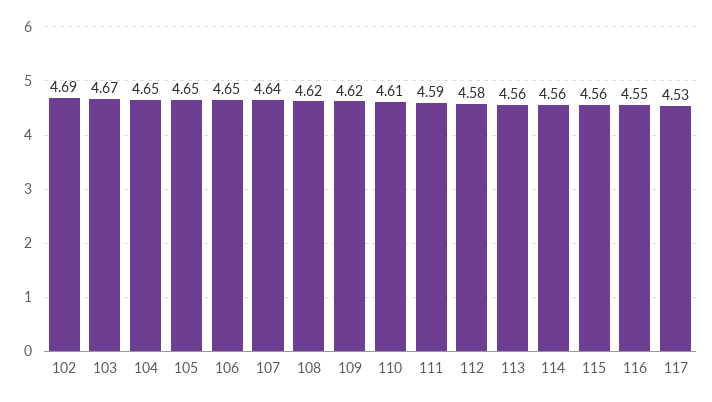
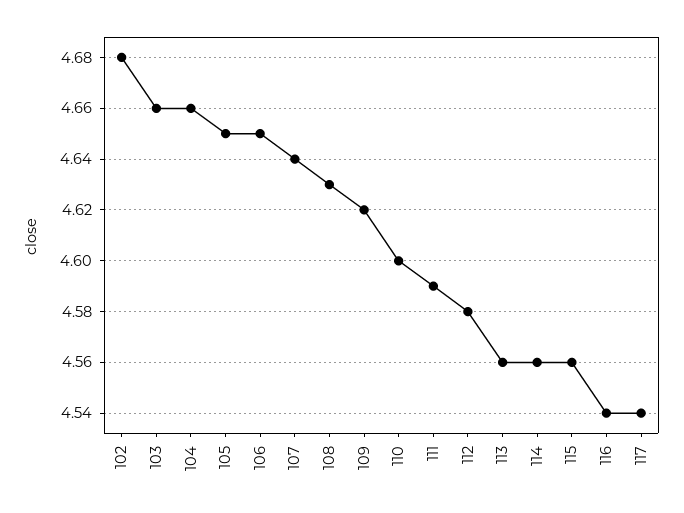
102: 4.69 -> 4.68
103: 4.67 -> 4.66
104: 4.65 -> 4.66
108: 4.62 -> 4.63
110: 4.61 -> 4.6
116: 4.55 -> 4.54
117: 4.53 -> 4.54

